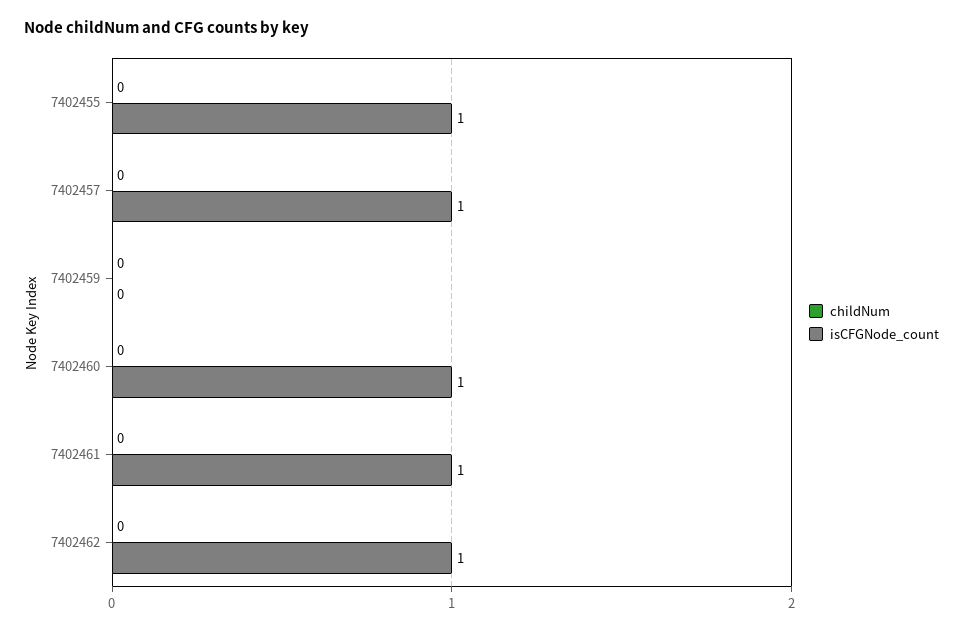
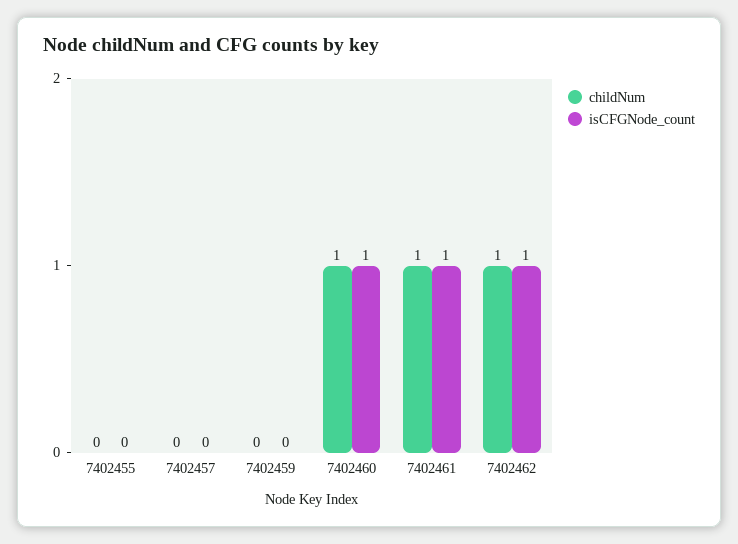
isCFGNode_count, 7402455: 1 -> 0
isCFGNode_count, 7402457: 1 -> 0
childNum, 7402460: 0 -> 1
childNum, 7402461: 0 -> 1
childNum, 7402462: 0 -> 1

